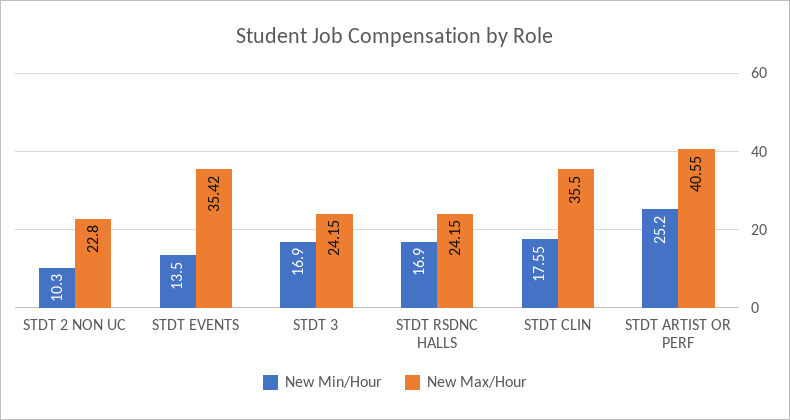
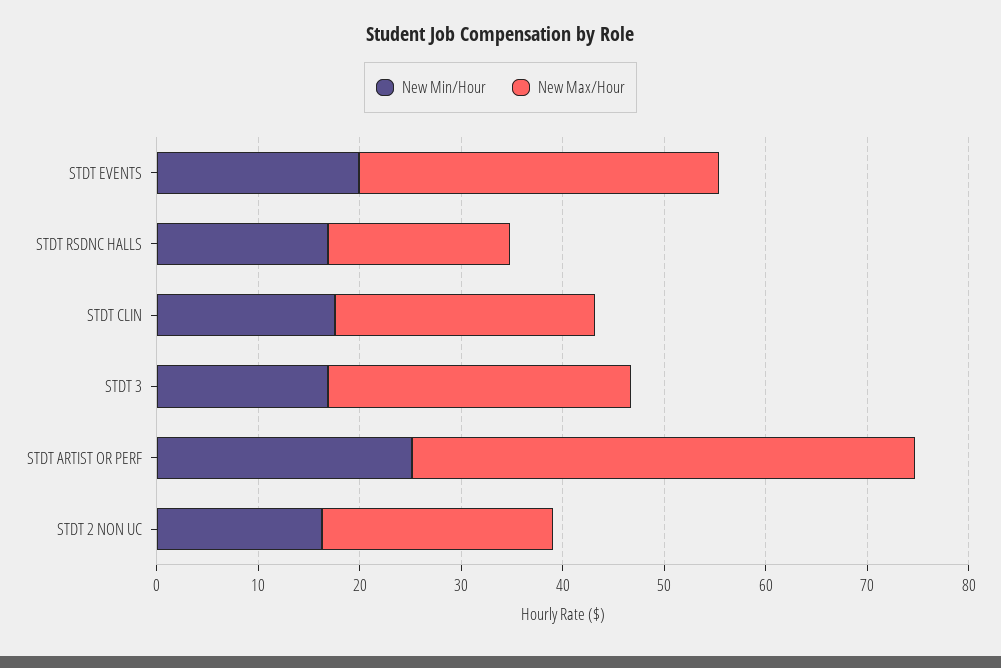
New Min/Hour, STDT 2 NON UC: 10.3 -> 16
New Min/Hour, STDT EVENTS: 13.5 -> 20
New Max/Hour, STDT 3: 24.15 -> 30
New Max/Hour, STDT RSDNC HALLS: 24.15 -> 18
New Max/Hour, STDT CLIN: 35.5 -> 26
New Max/Hour, STDT ARTIST OR PERF: 40.55 -> 50

